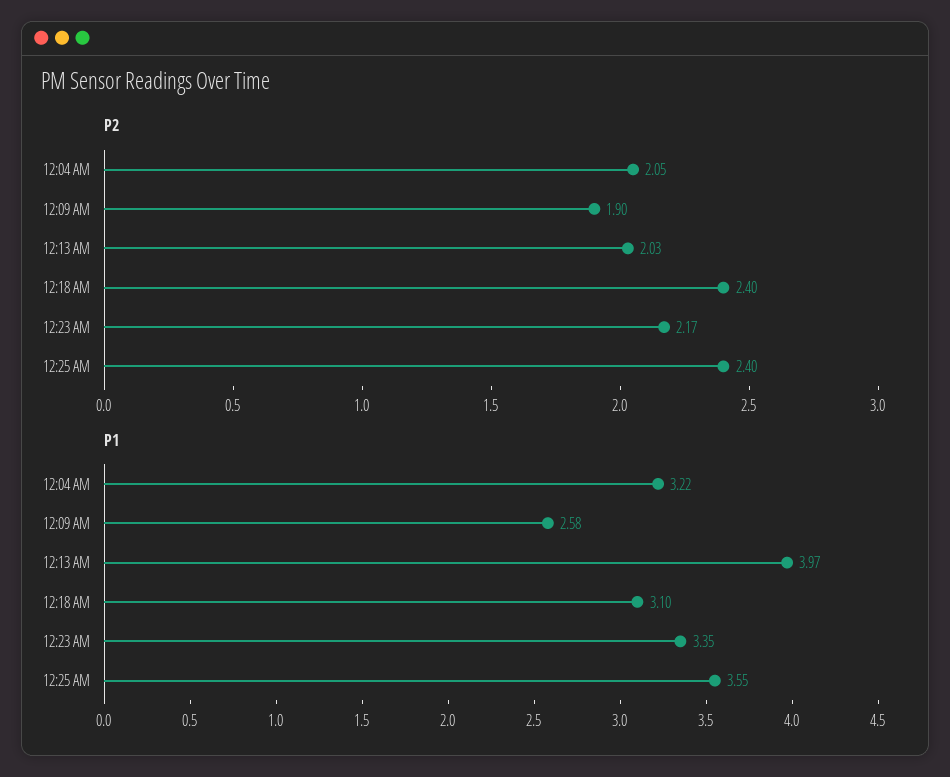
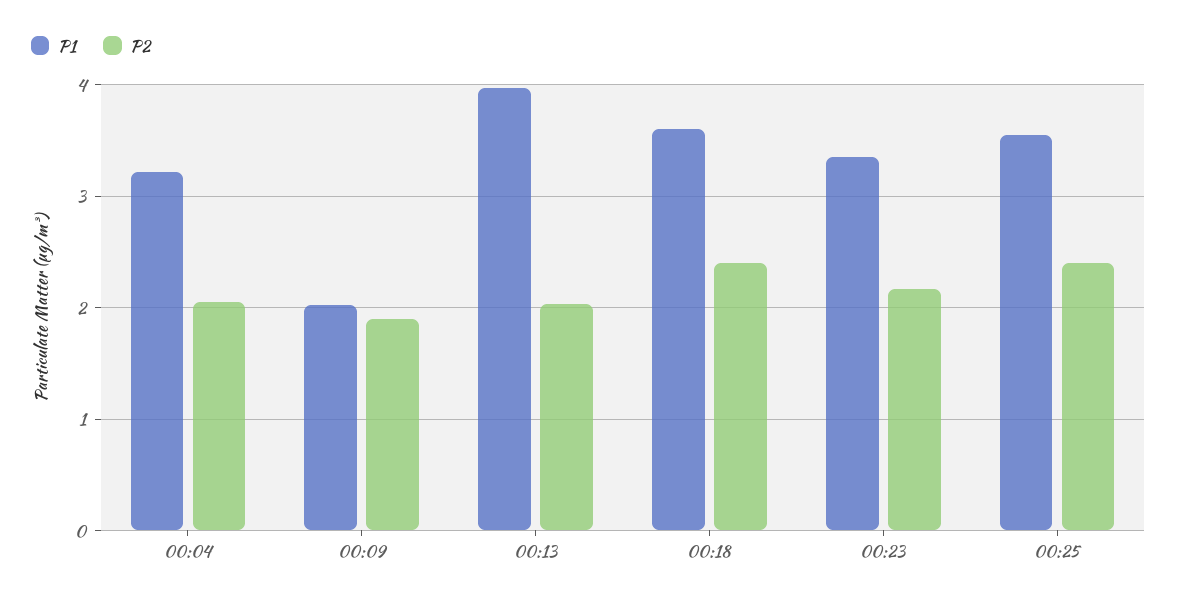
P1, 12:09 AM: 2.58 -> 2
P1, 12:18 AM: 3.1 -> 3.6

